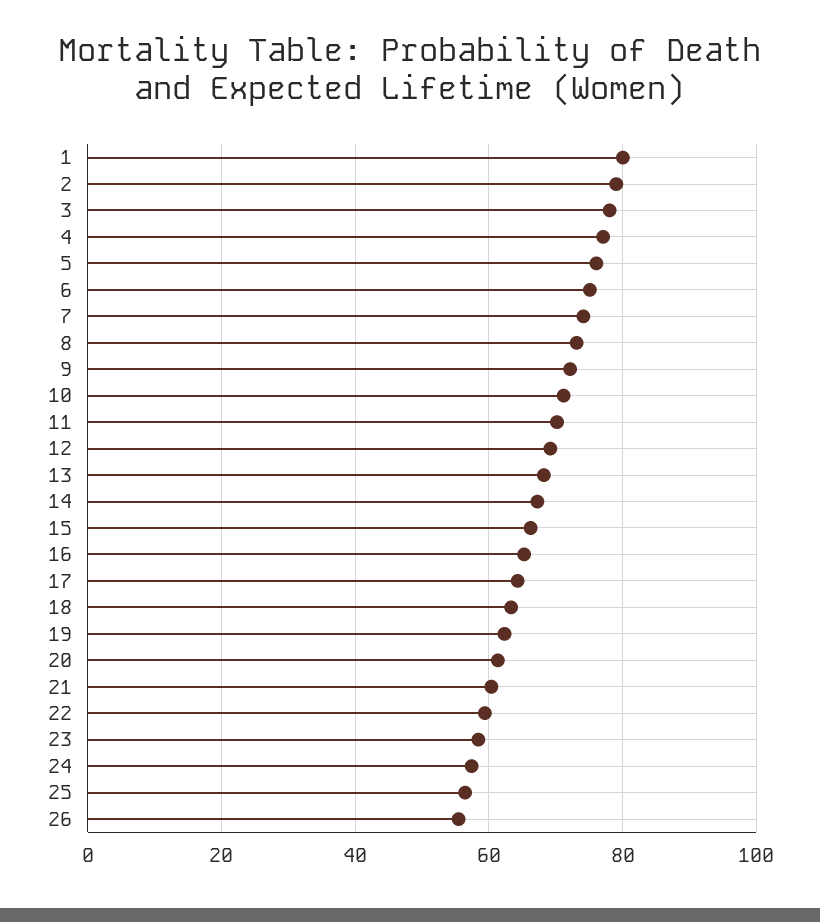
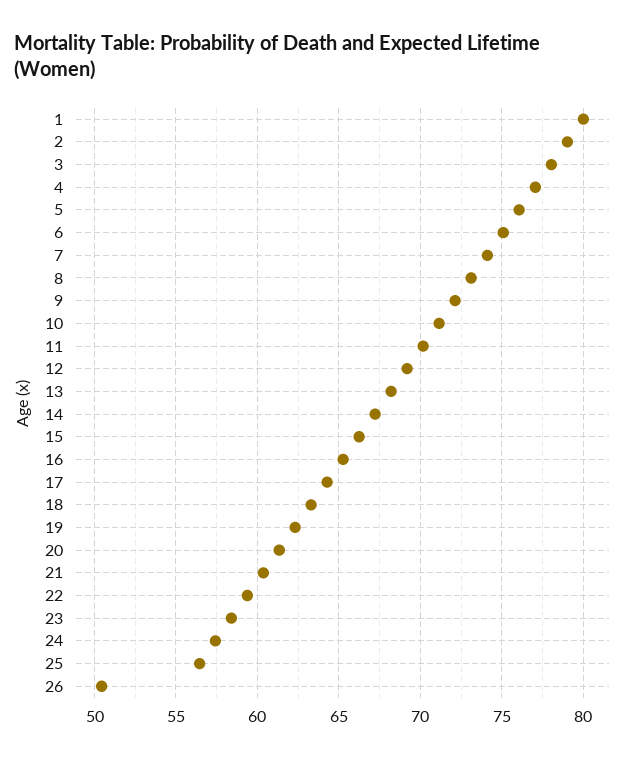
26: 56 -> 50.5

